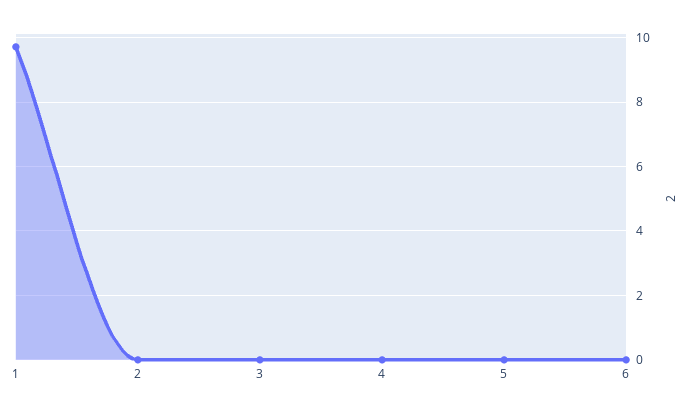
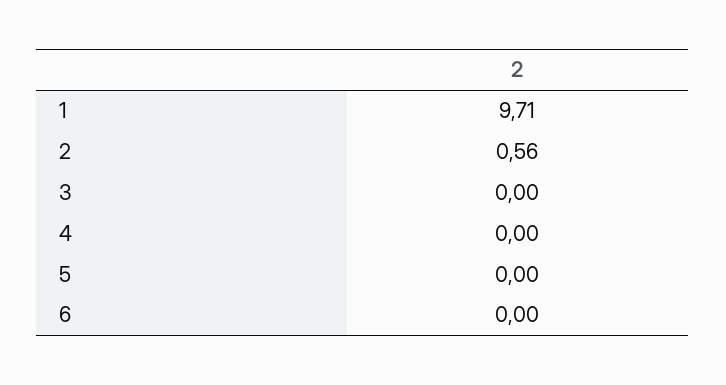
2: 0 -> 0.56

